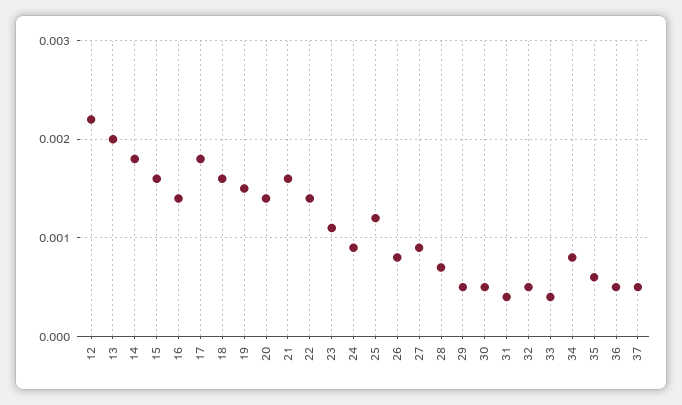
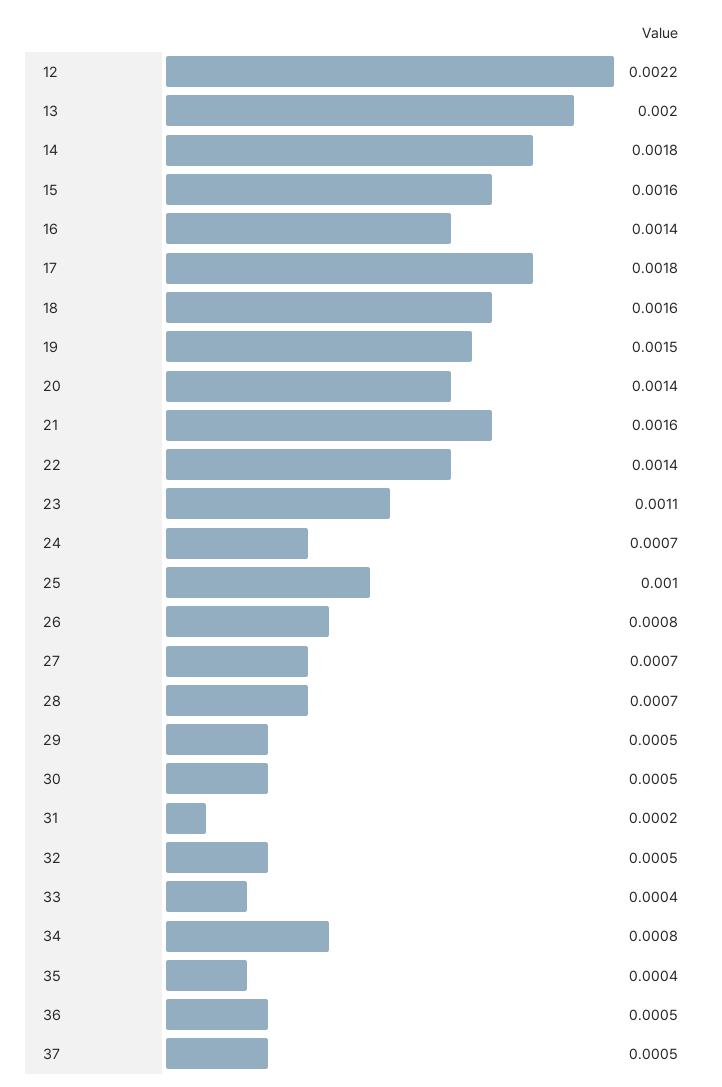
24: 0.0009 -> 0.0007
25: 0.0012 -> 0.001
27: 0.0009 -> 0.0007
31: 0.0004 -> 0.0002
35: 0.0006 -> 0.0004

